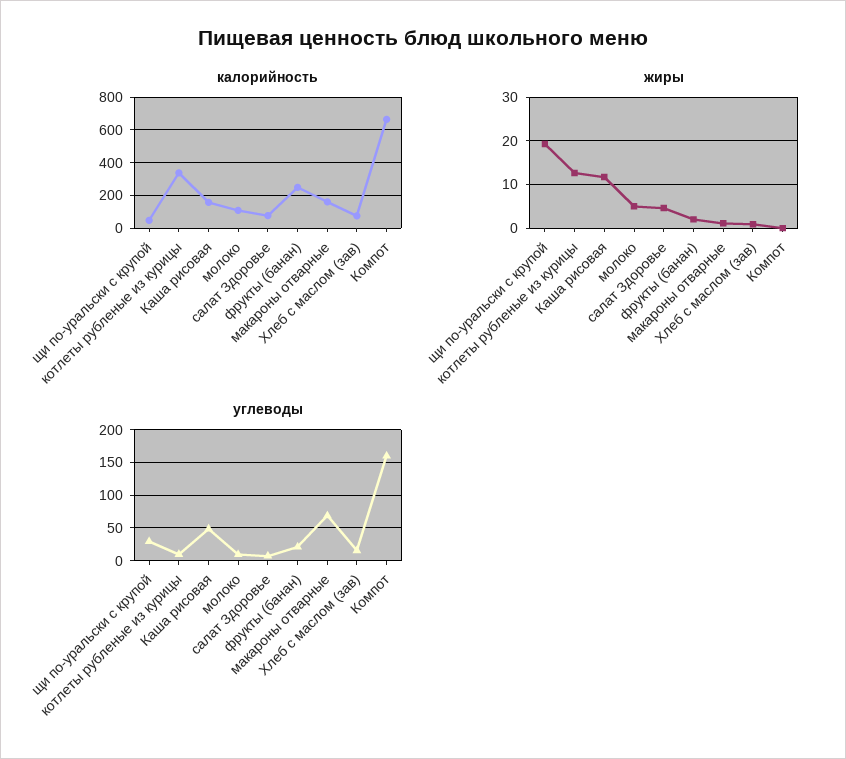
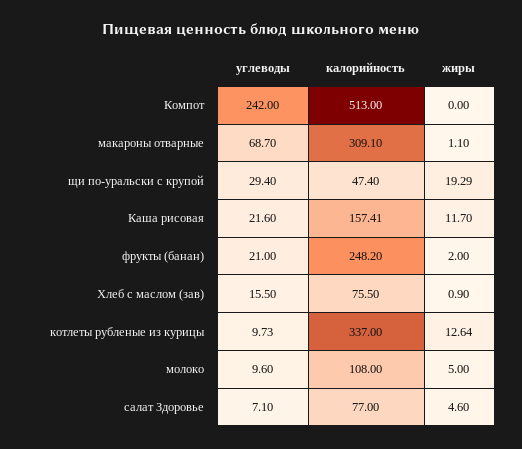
калорийность, макароны отварные: 150 -> 309.1
калорийность, Компот: 650 -> 513
углеводы, Каша рисовая: 50 -> 21.6
углеводы, Компот: 160 -> 242

